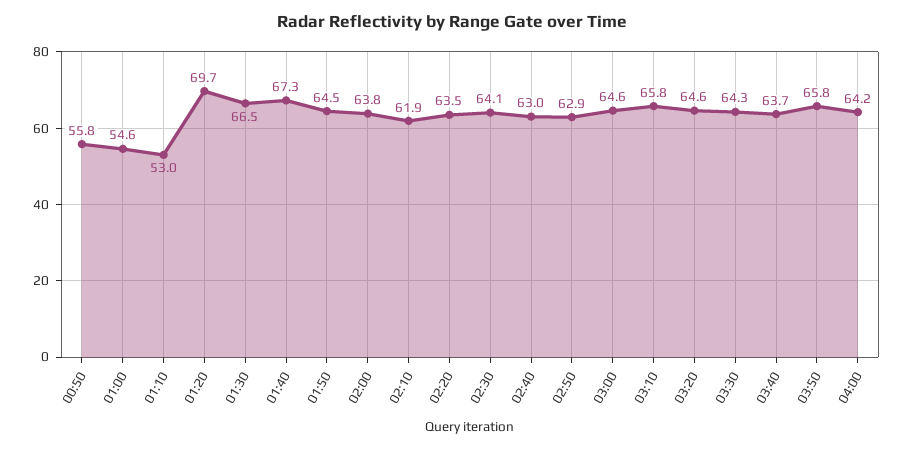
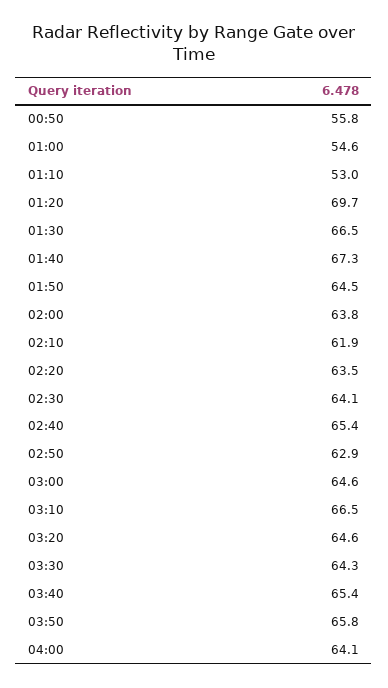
02:40: 63 -> 65.4
03:10: 65.8 -> 66.5
03:40: 63.7 -> 65.4
04:00: 64.2 -> 64.1

